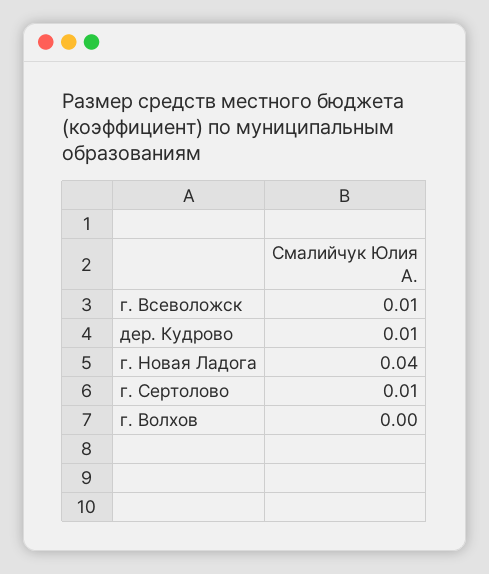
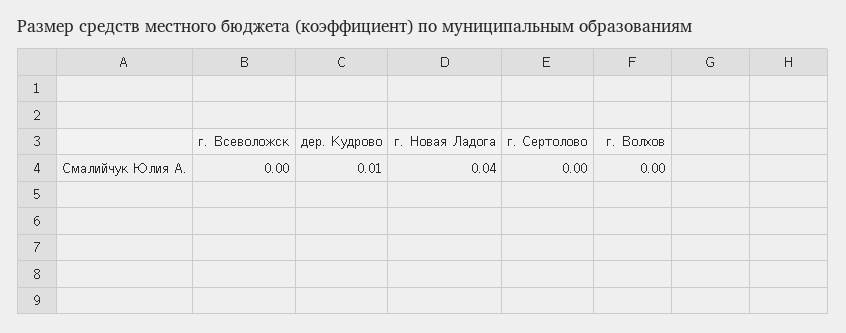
г. Всеволожск: 0.01 -> 0
г. Сертолово: 0.01 -> 0

